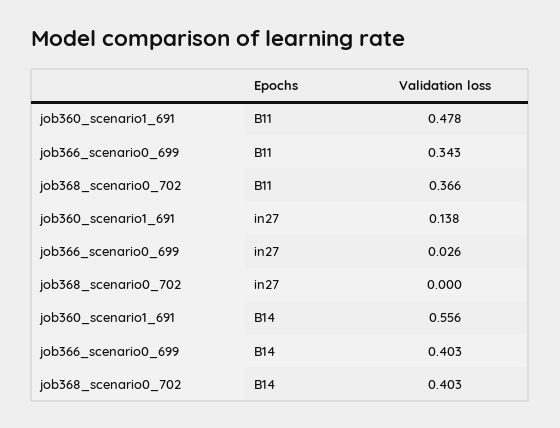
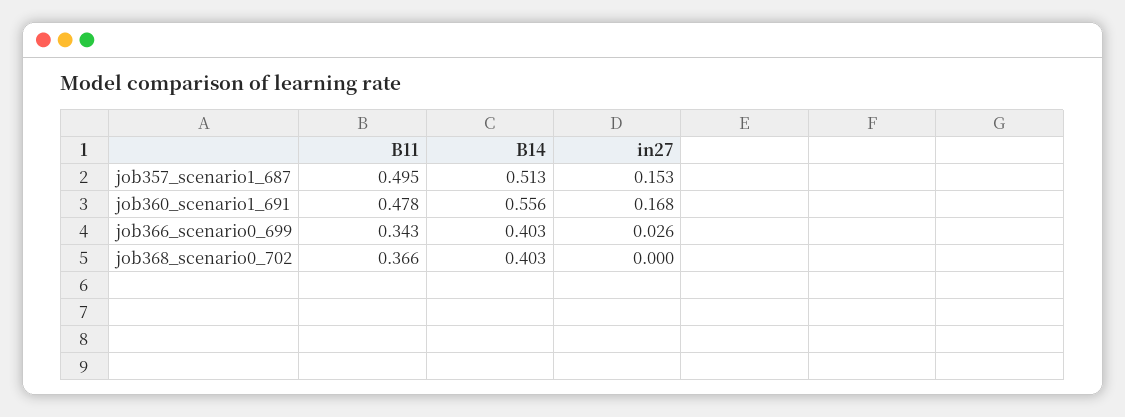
job360_scenario1_691, in27: 0.138 -> 0.168
job357_scenario1_687, B11: none -> 0.495
job357_scenario1_687, B14: none -> 0.513
job357_scenario1_687, in27: none -> 0.153

